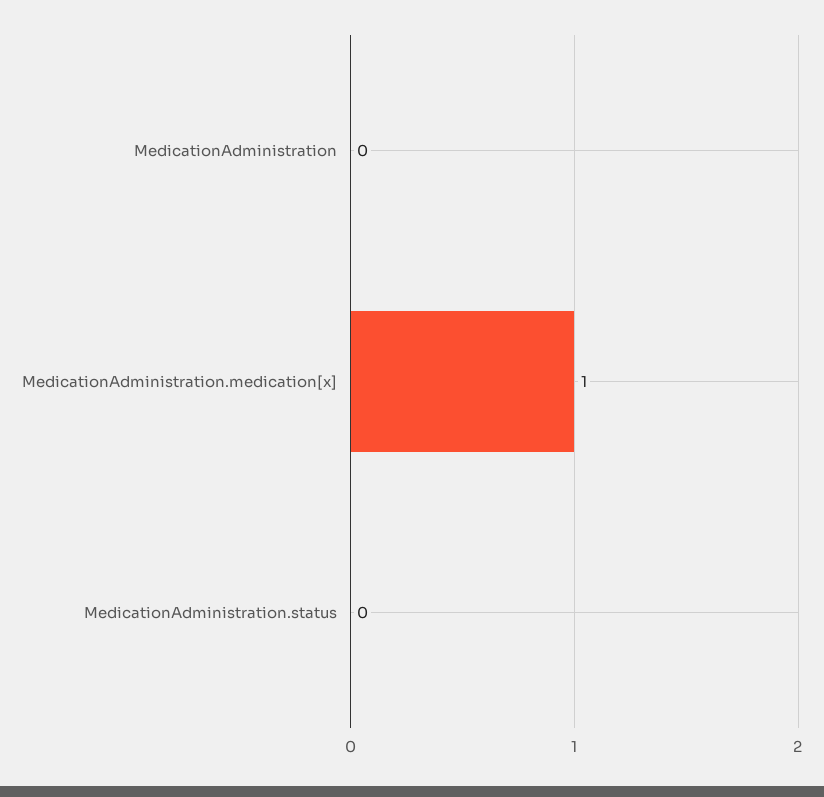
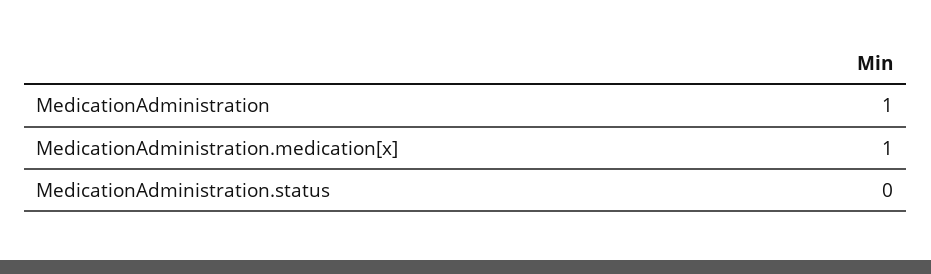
MedicationAdministration: 0 -> 1

